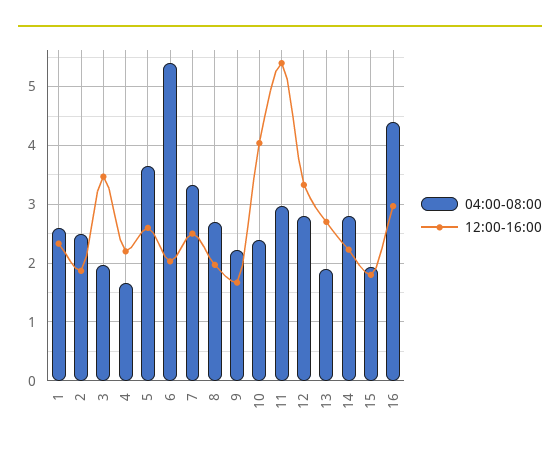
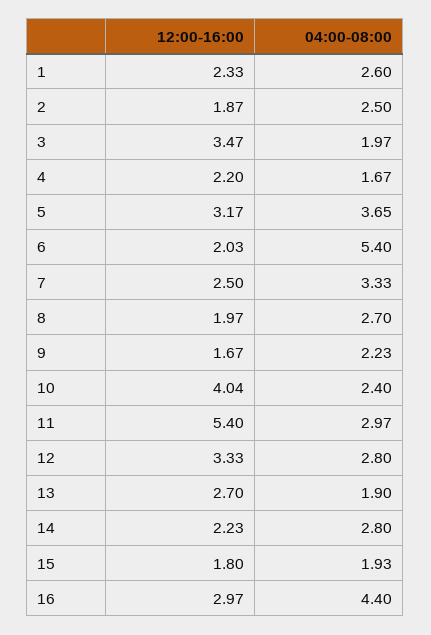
12:00-16:00, 5: 2.6 -> 3.17

